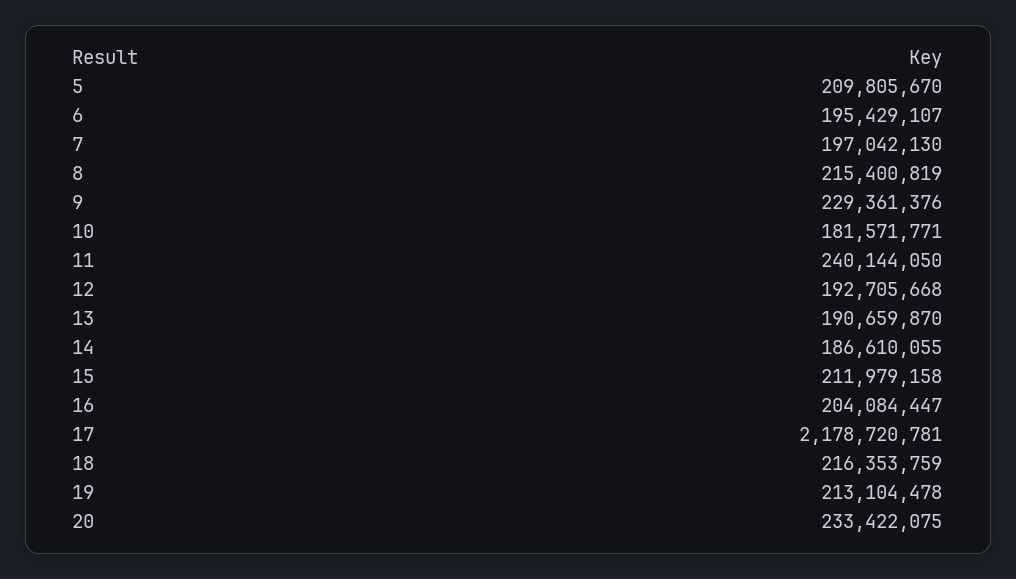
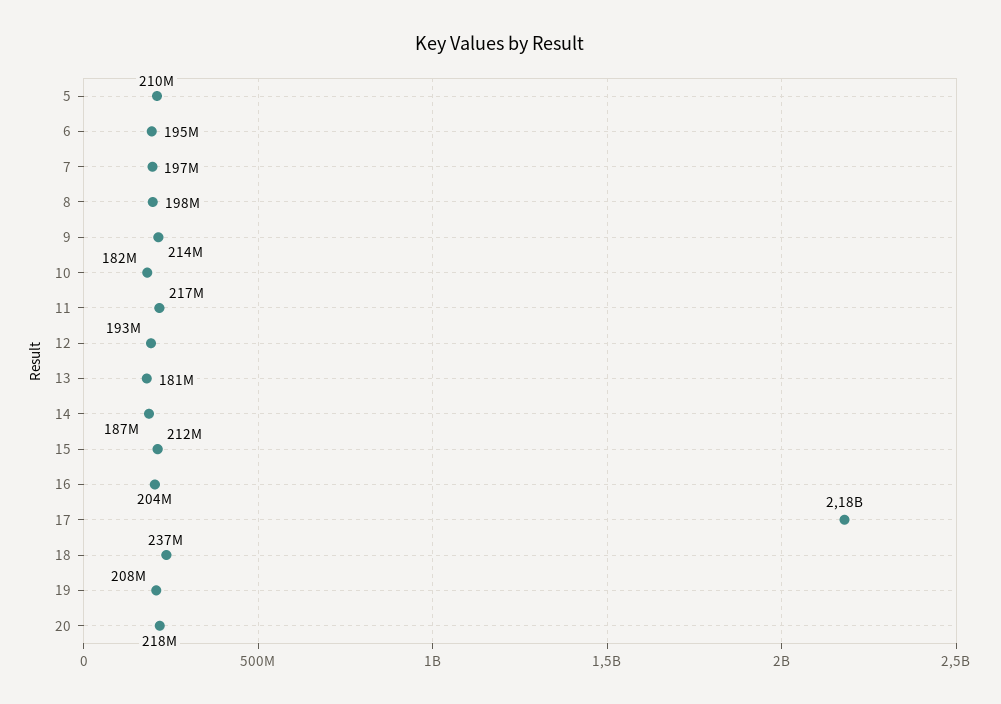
8: 215400819 -> 198000000
9: 229361376 -> 214000000
11: 240144050 -> 217000000
13: 190659870 -> 181000000
18: 216353759 -> 237000000
19: 213104478 -> 208000000
20: 233422075 -> 218000000

